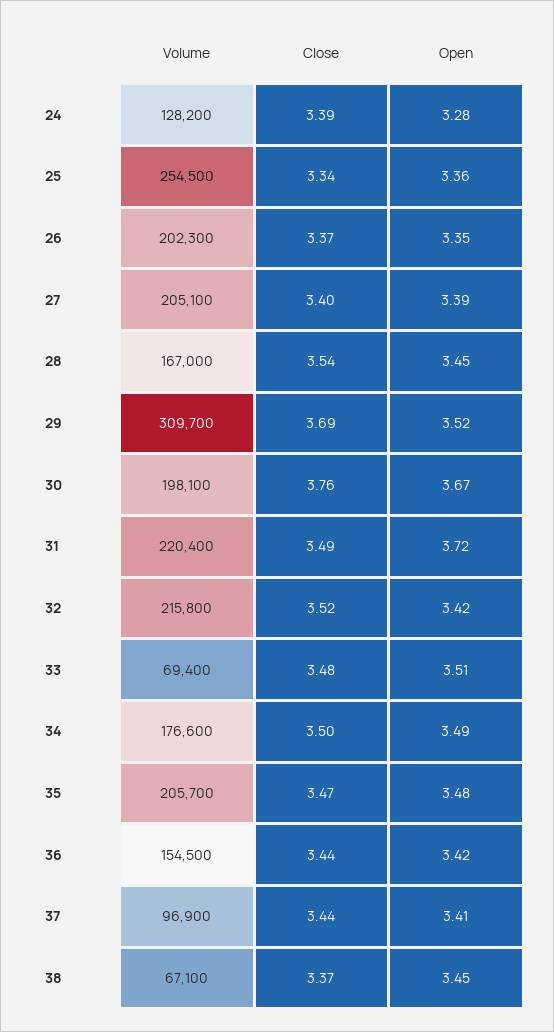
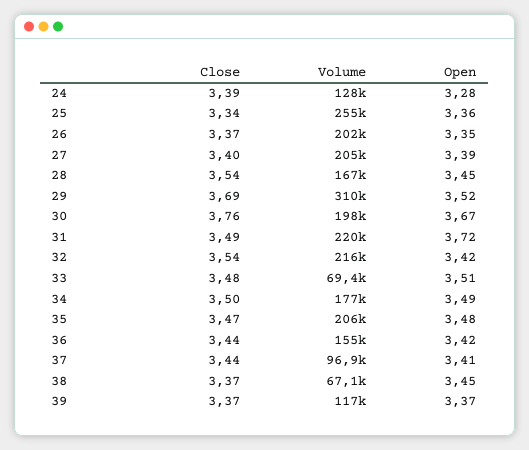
Close, 32: 3.52 -> 3.54
Close, 39: none -> 3.37
Volume, 39: none -> 117000
Open, 39: none -> 3.37

